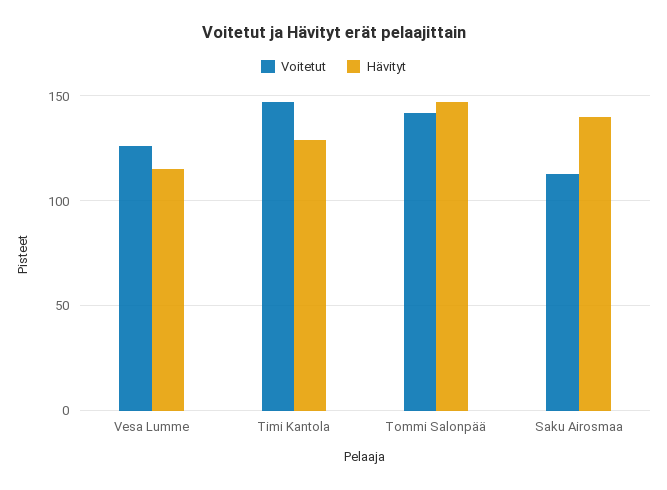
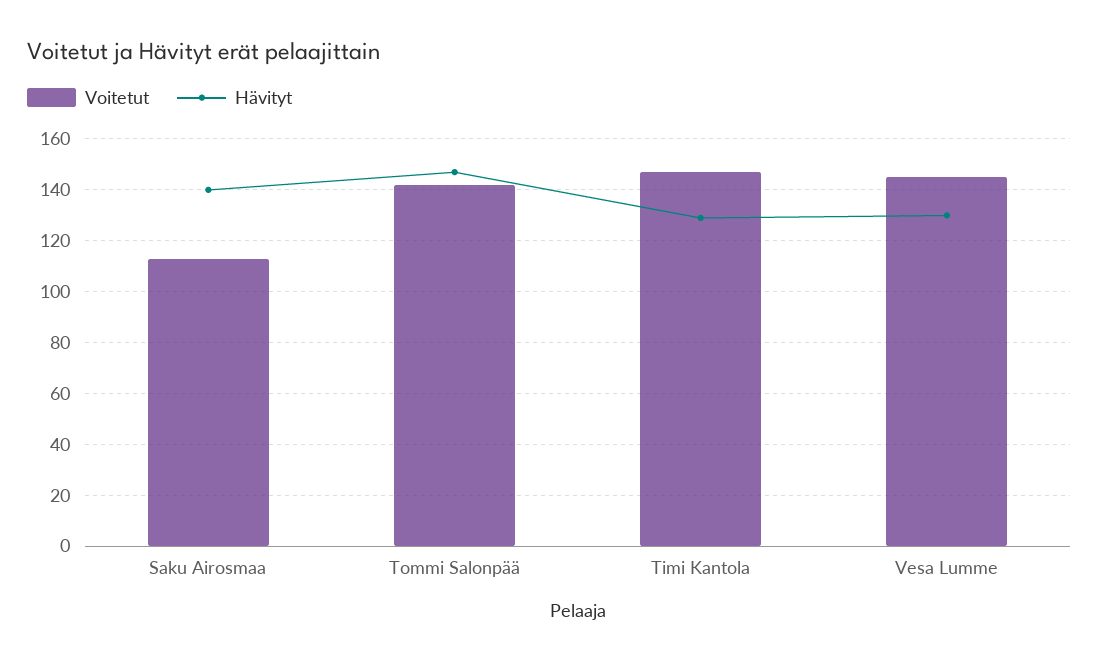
Voitetut, Vesa Lumme: 125 -> 145
Hävityt, Vesa Lumme: 115 -> 130

